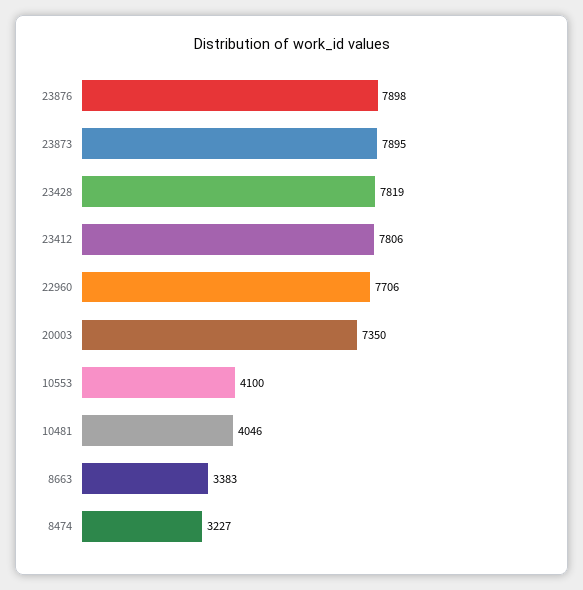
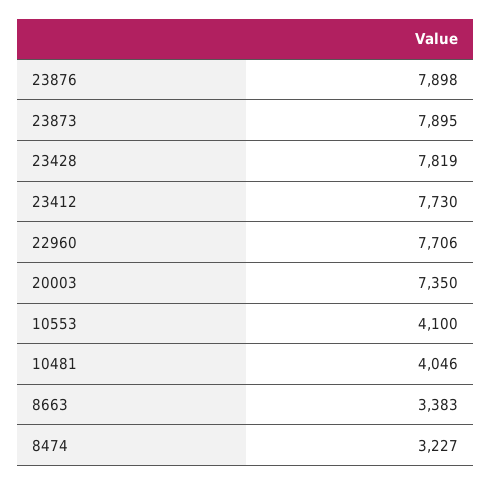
23412: 7806 -> 7730

